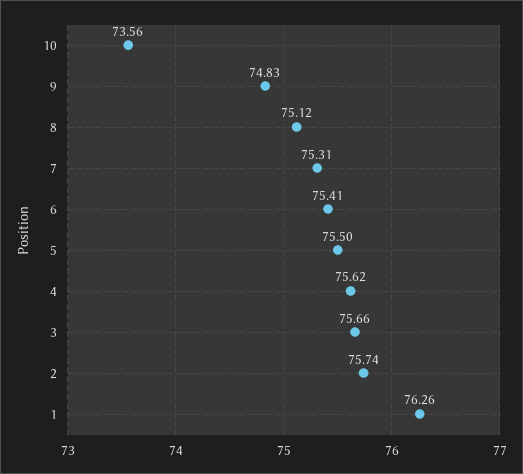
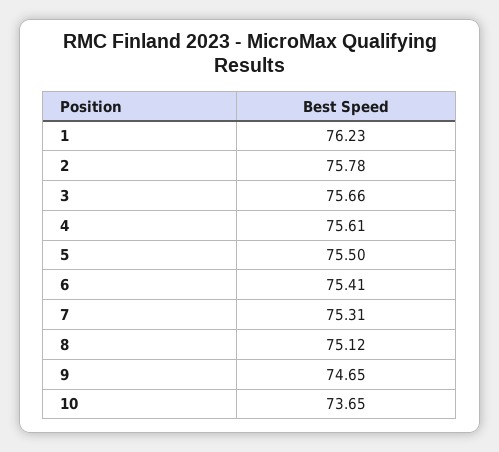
10: 73.56 -> 73.65
9: 74.83 -> 74.65
4: 75.62 -> 75.61
2: 75.74 -> 75.78
1: 76.26 -> 76.23

